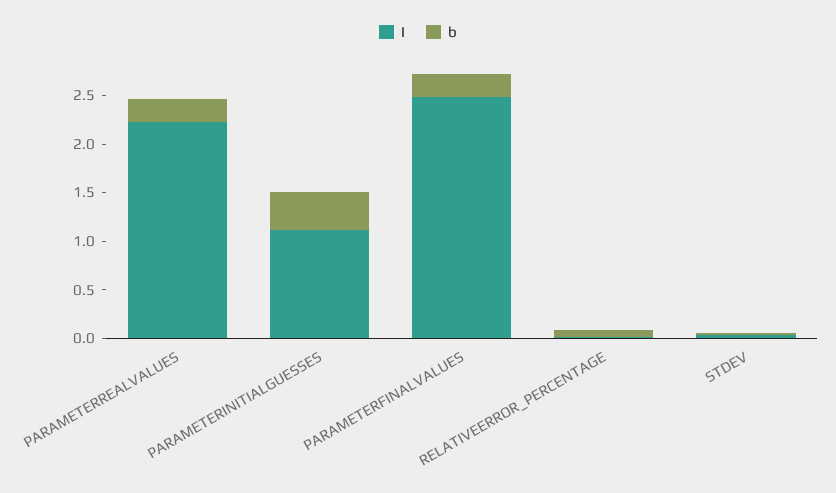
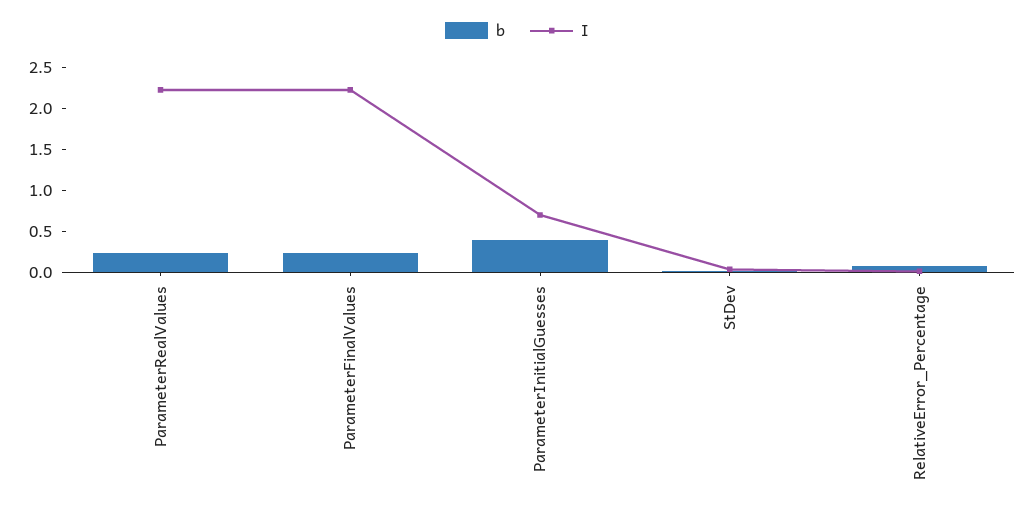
I, PARAMETERINITIALGUESSES: 1.1 -> 0.7
I, PARAMETERFINALVALUES: 2.5 -> 2.2

